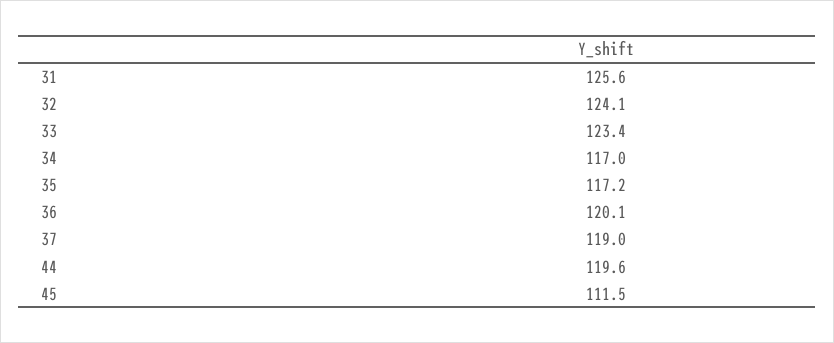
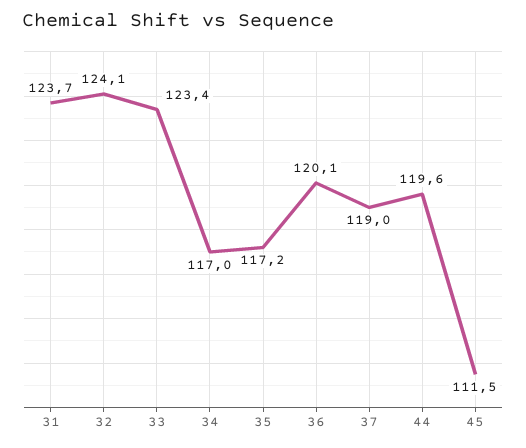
31: 125.6 -> 123.7

